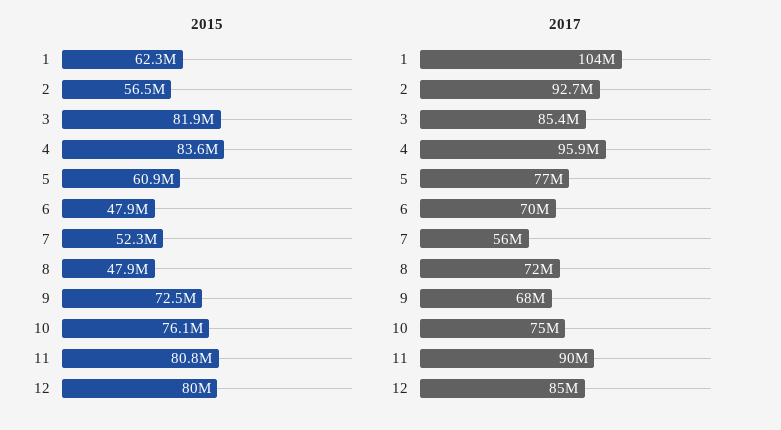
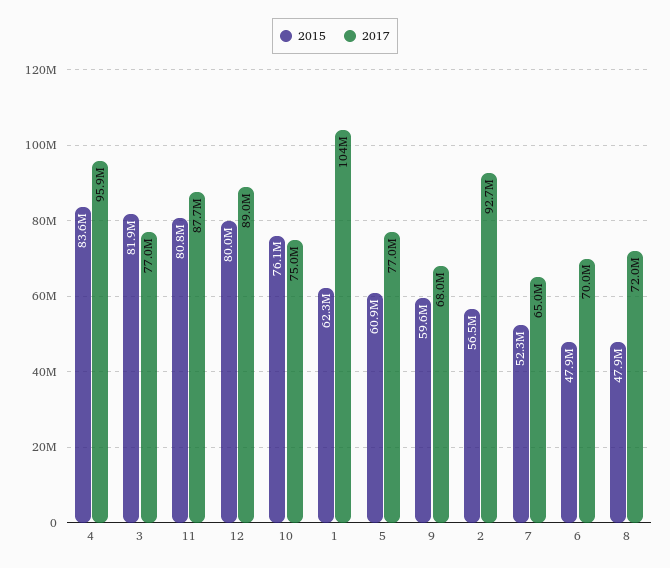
2015, 9: 72500000 -> 59600000
2017, 3: 85400000 -> 77000000
2017, 7: 56000000 -> 65000000
2017, 11: 90000000 -> 87700000
2017, 12: 85000000 -> 89000000

